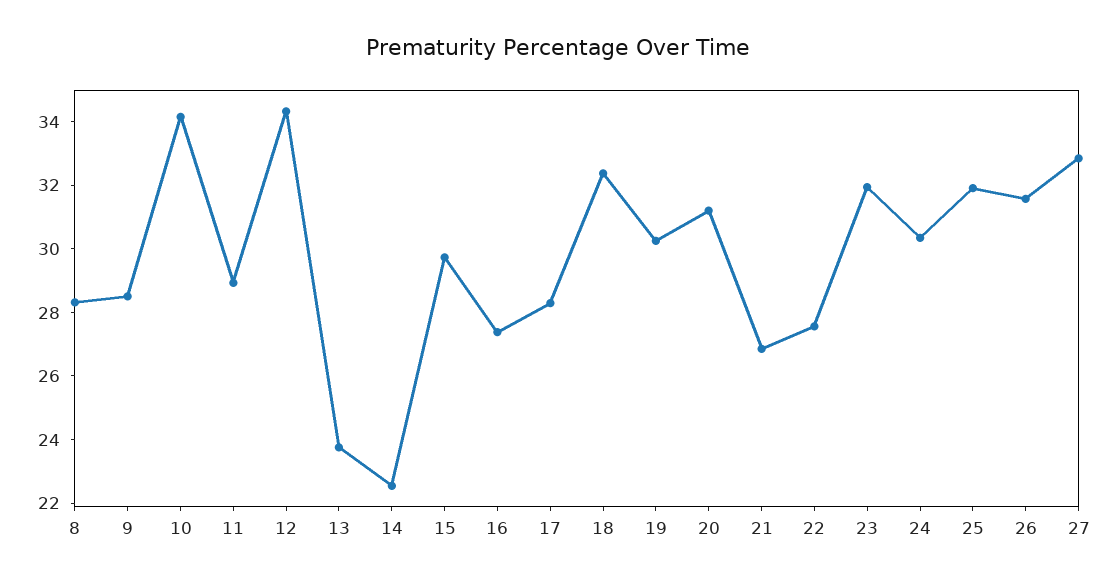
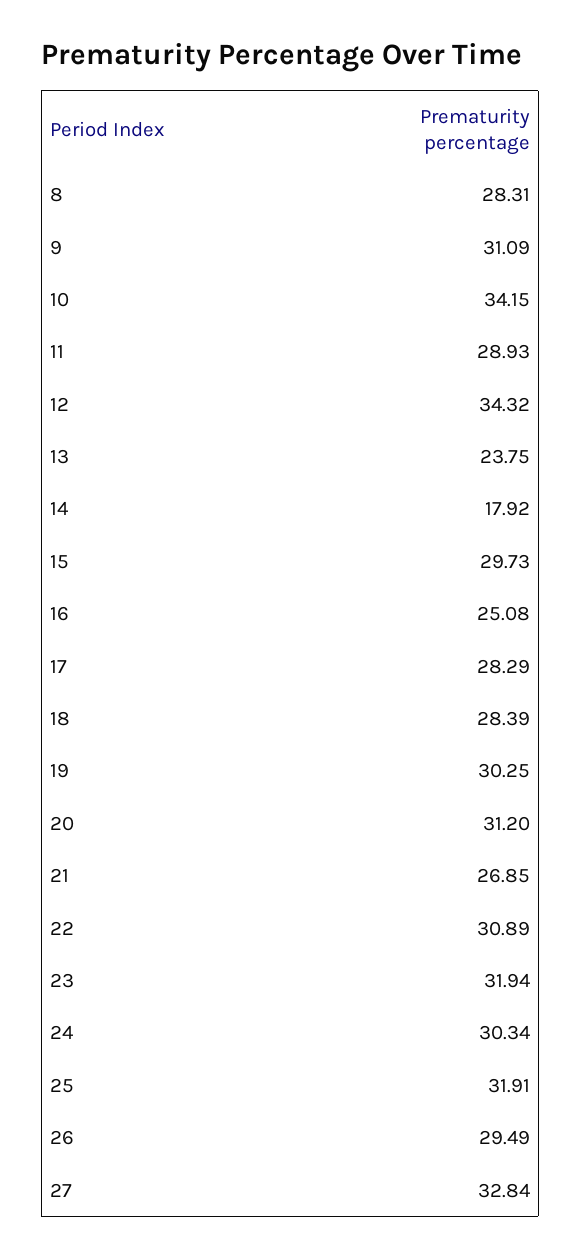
9: 28.5 -> 31.09
14: 22.5 -> 17.92
16: 27.5 -> 25.08
18: 32.5 -> 28.39
22: 27.5 -> 30.89
26: 31.5 -> 29.49

